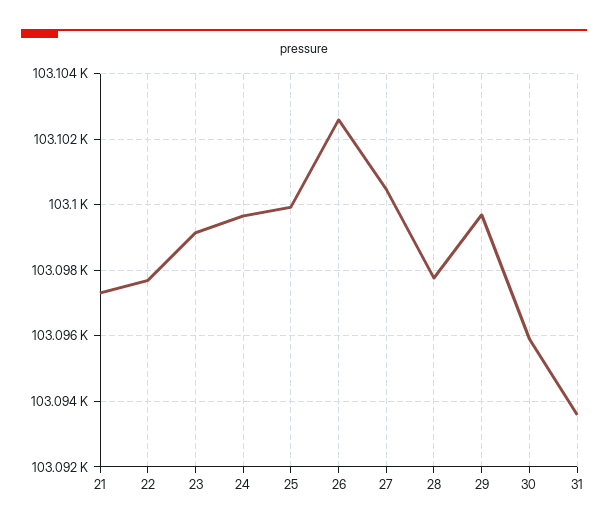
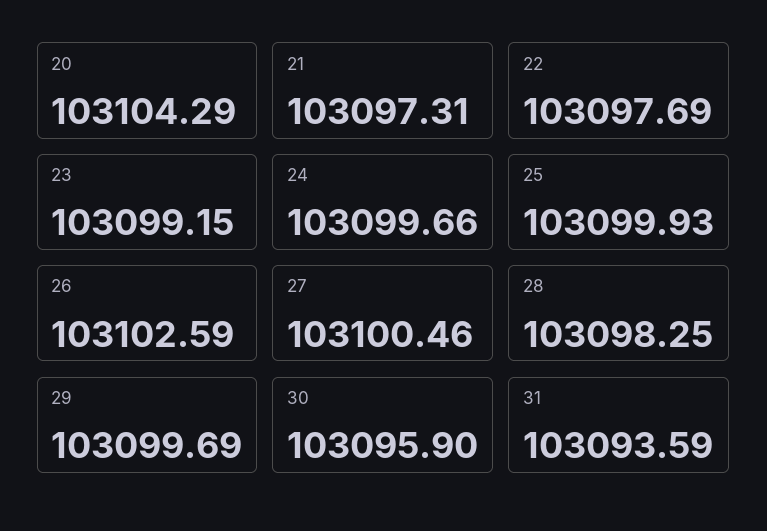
28: 103097.8 -> 103098.25
20: none -> 103104.29

